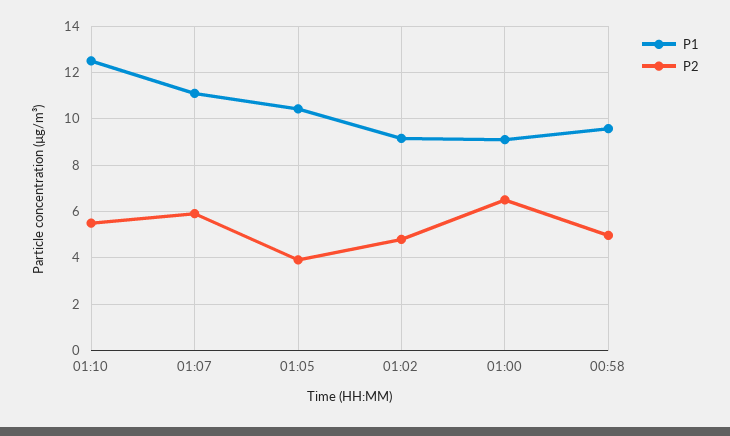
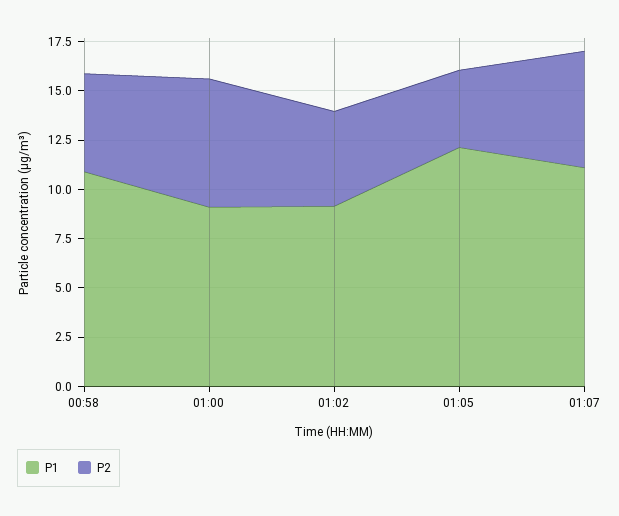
P1, 01:10: 12.5 -> none
P2, 01:10: 5.5 -> none
P1, 01:05: 10.5 -> 12
P1, 00:58: 9.5 -> 11

